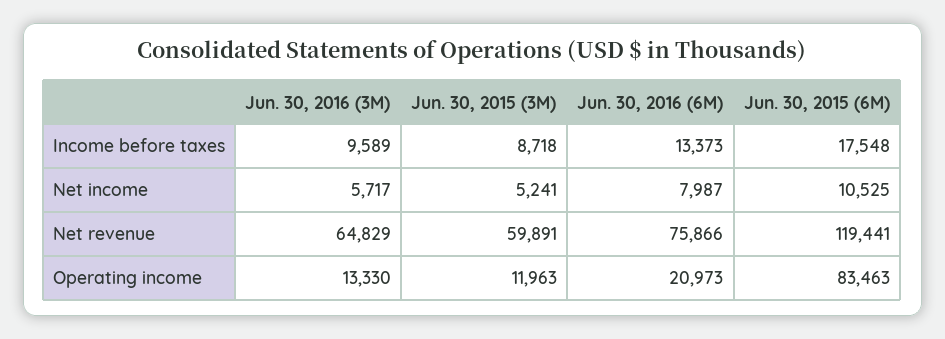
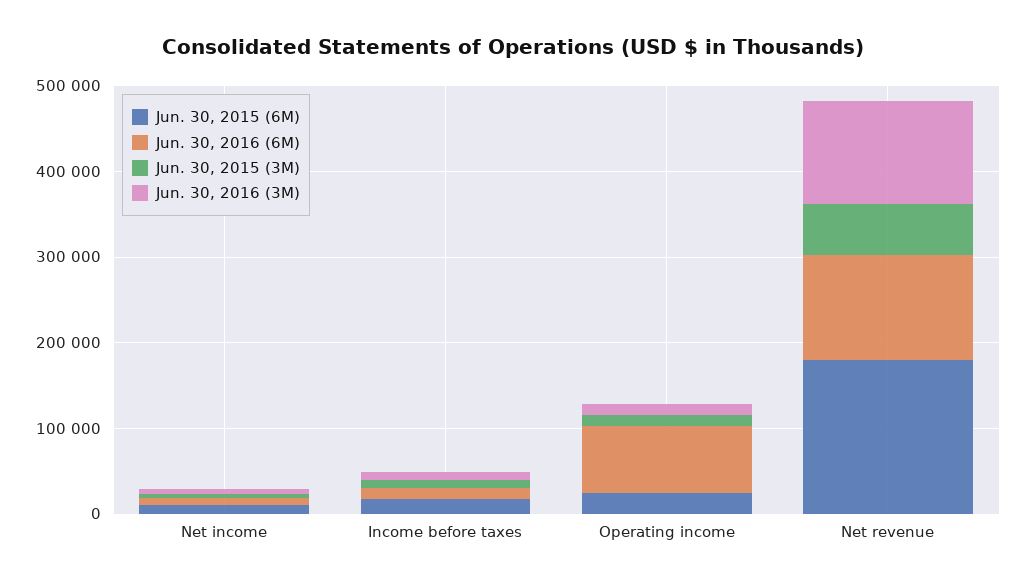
Jun. 30, 2016 (3M), Net revenue: 64829 -> 120000
Jun. 30, 2016 (6M), Net revenue: 75866 -> 120000
Jun. 30, 2015 (6M), Net revenue: 119441 -> 180000
Jun. 30, 2016 (6M), Operating income: 20973 -> 80000
Jun. 30, 2015 (6M), Operating income: 83463 -> 20000

